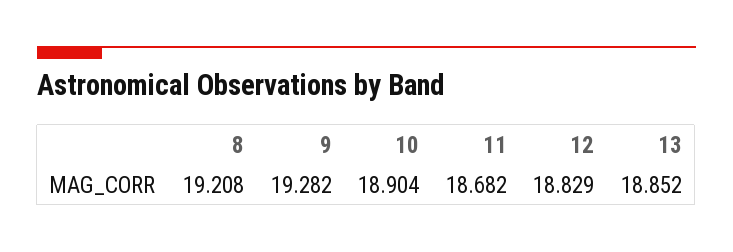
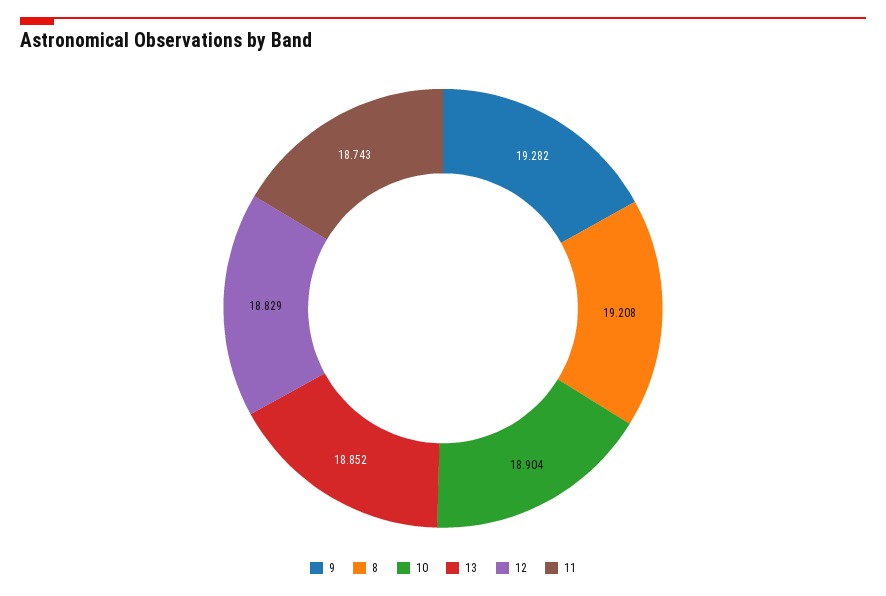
11: 18.682 -> 18.743

